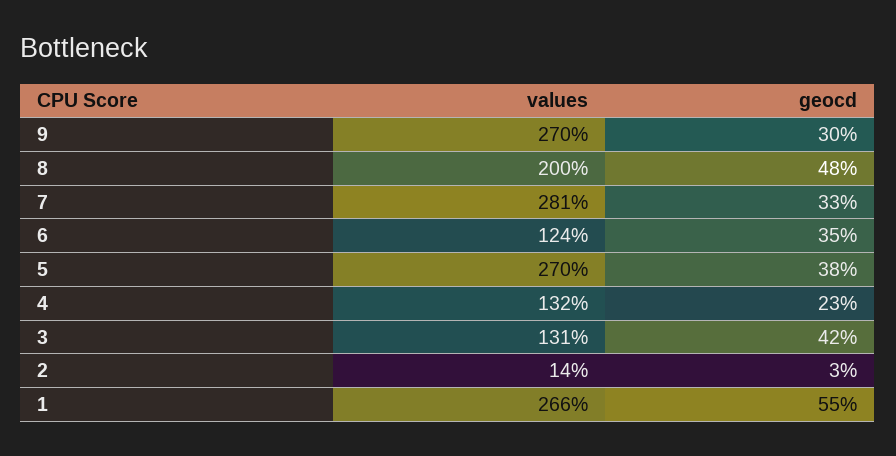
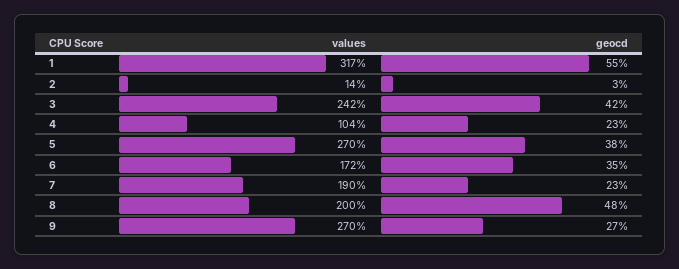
geocd, 9: 30 -> 27
values, 7: 281 -> 190
geocd, 7: 33 -> 23
values, 6: 124 -> 172
values, 4: 132 -> 104
values, 3: 131 -> 242
values, 1: 266 -> 317

